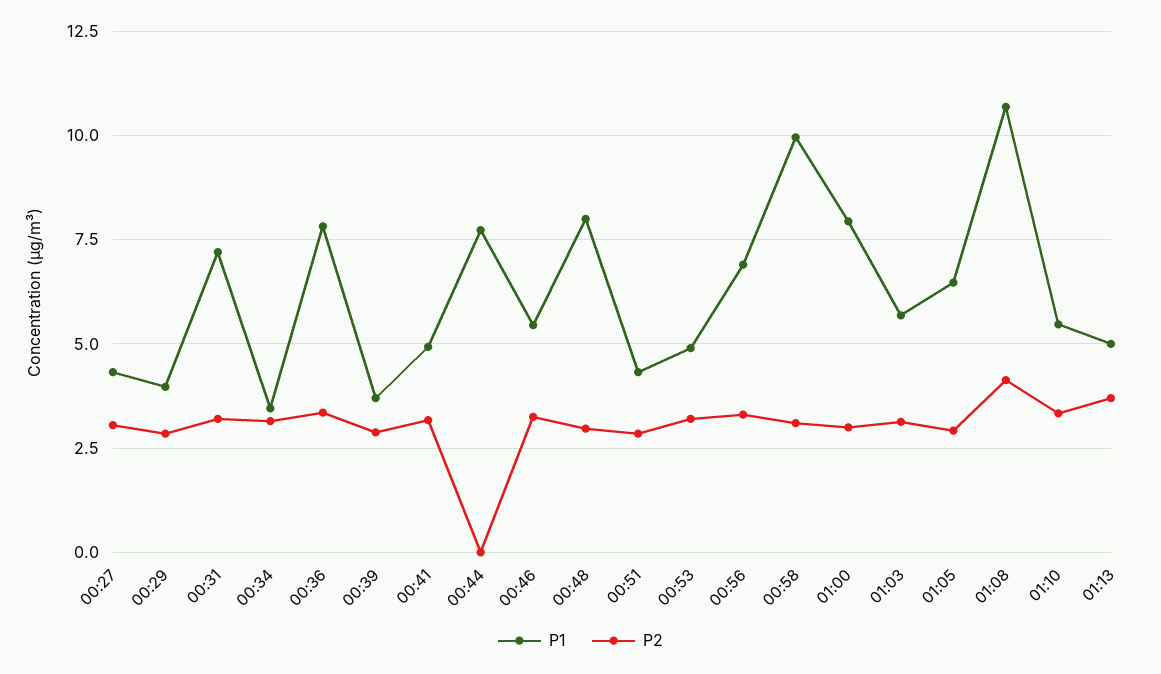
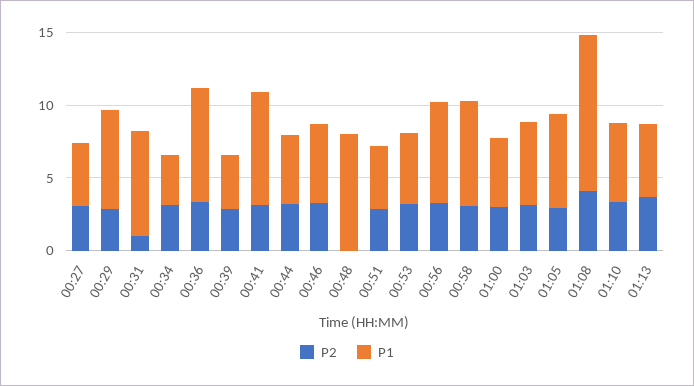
P1, 00:29: 4 -> 7
P2, 00:31: 3.25 -> 1
P1, 00:41: 5 -> 8
P1, 00:44: 7.75 -> 5
P2, 00:44: 0 -> 3
P2, 00:48: 3 -> 0
P1, 00:58: 10 -> 7
P1, 01:00: 8 -> 5

